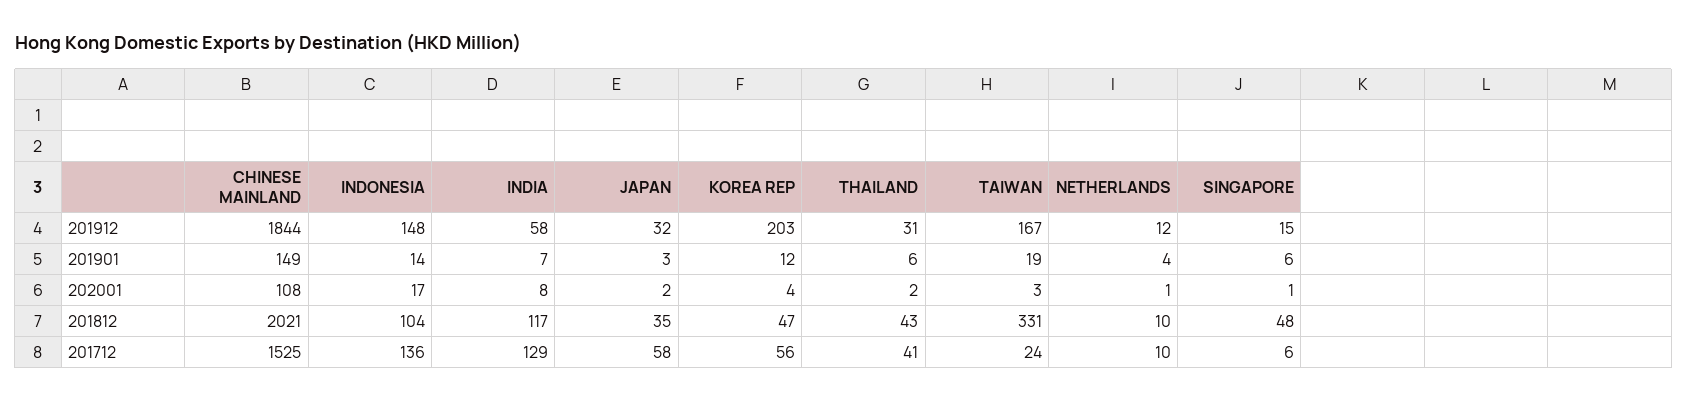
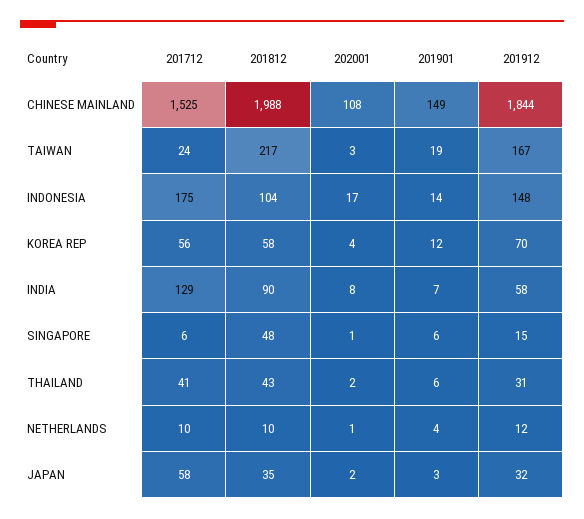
KOREA REP, 201912: 203 -> 70
CHINESE MAINLAND, 201812: 2021 -> 1988
INDIA, 201812: 117 -> 90
KOREA REP, 201812: 47 -> 58
TAIWAN, 201812: 331 -> 217
INDONESIA, 201712: 136 -> 175

